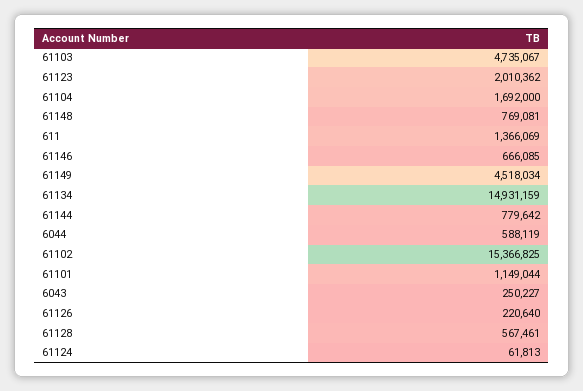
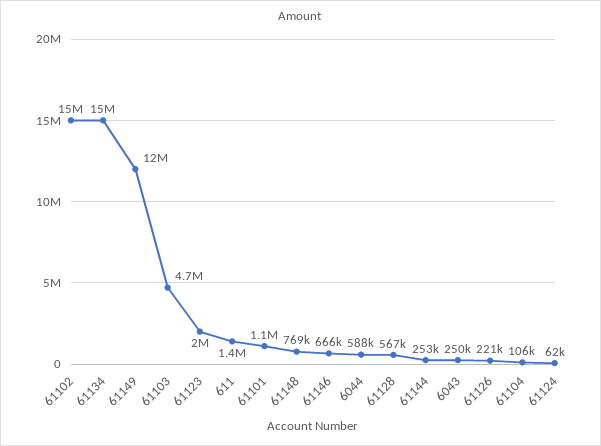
61104: 1692000 -> 106000
61149: 4518034 -> 12000000
61144: 779642 -> 253000

